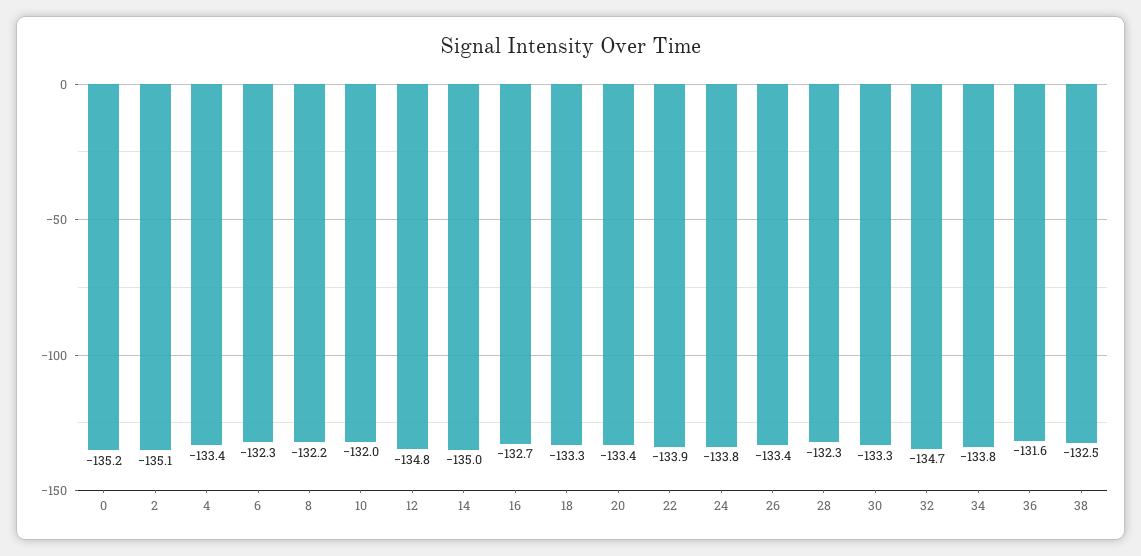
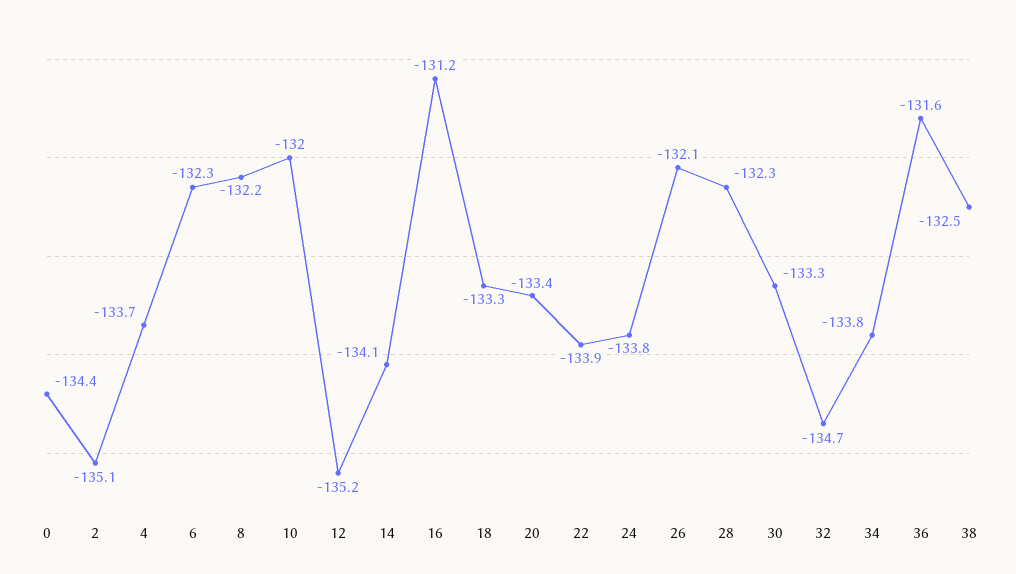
0: -135.2 -> -134.4
4: -133.4 -> -133.7
12: -134.8 -> -135.2
14: -135 -> -134.1
16: -132.7 -> -131.2
26: -133.4 -> -132.1

